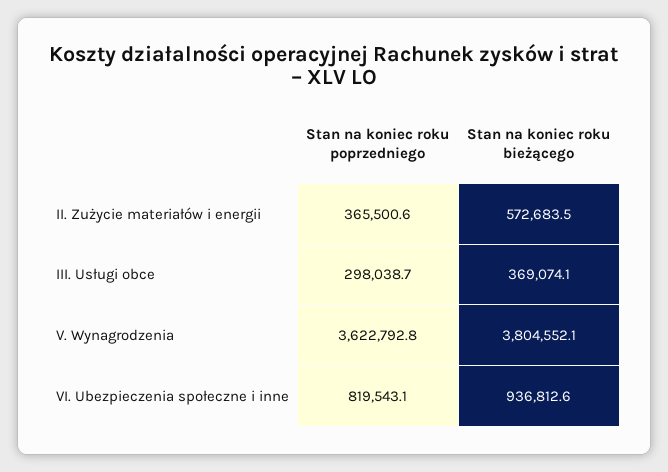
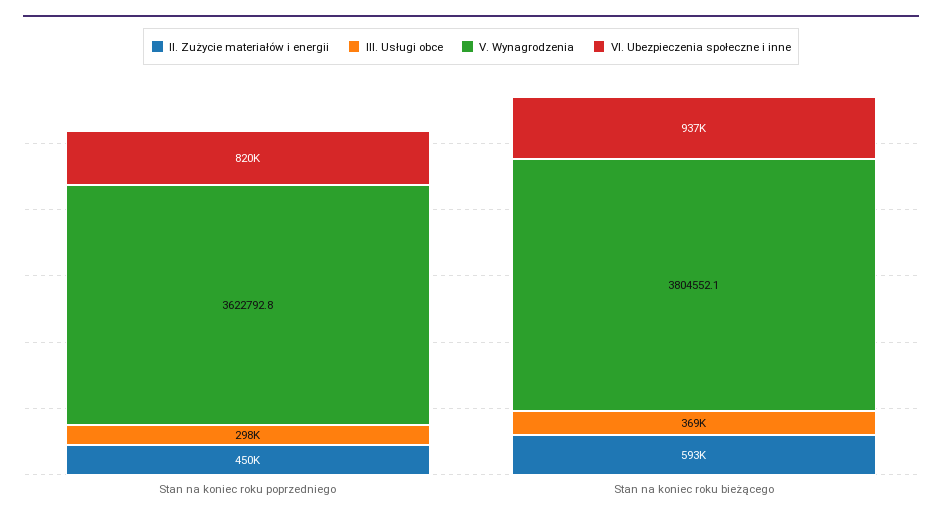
II. Zużycie materiałów i energii, Stan na koniec roku poprzedniego: 365500.6 -> 450000
II. Zużycie materiałów i energii, Stan na koniec roku bieżącego: 572683.5 -> 593000

